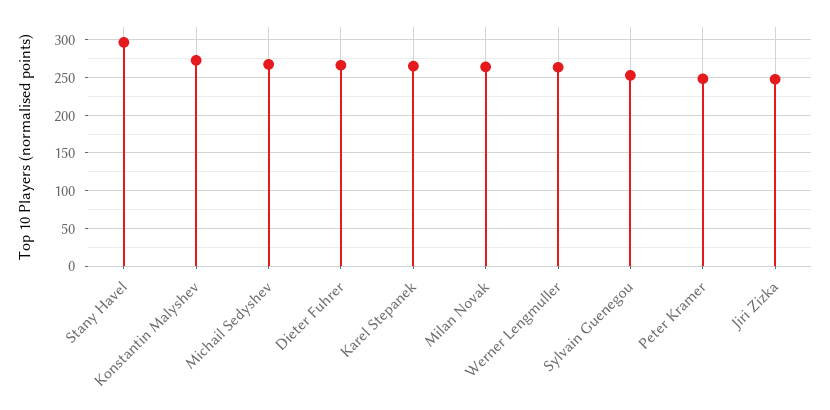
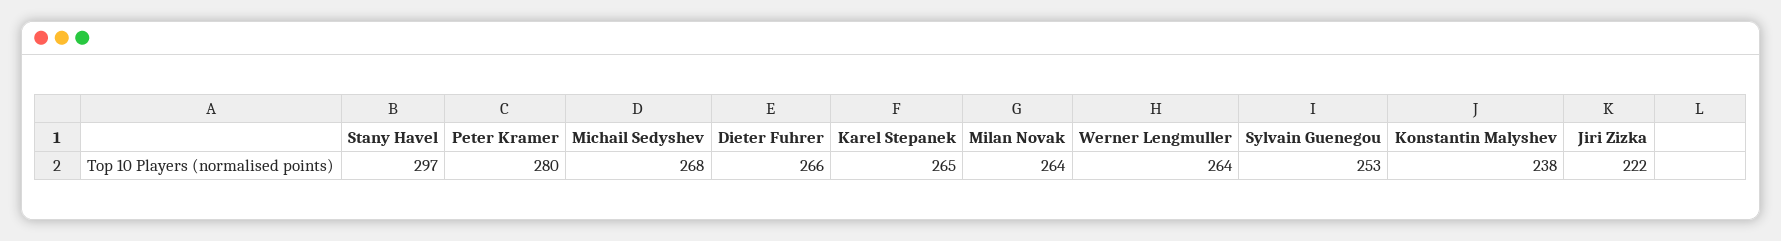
Konstantin Malyshev: 270 -> 238
Peter Kramer: 250 -> 280
Jiri Zizka: 250 -> 222

